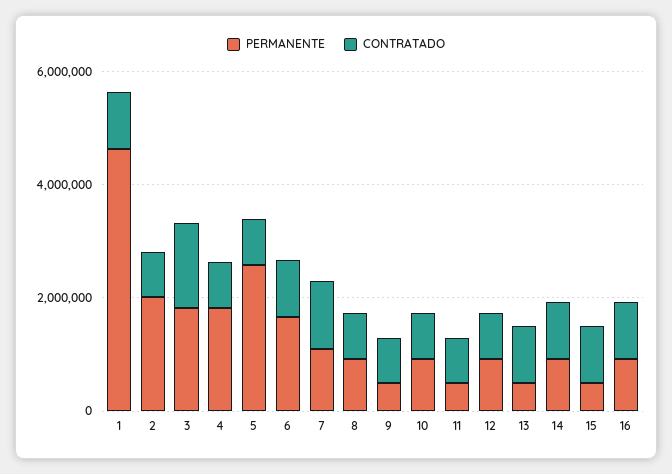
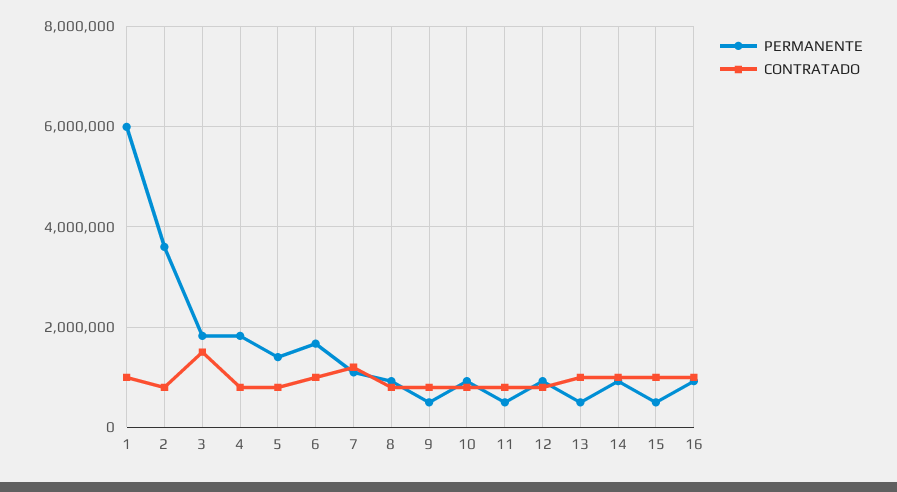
PERMANENTE, 1: 4500000 -> 6000000
PERMANENTE, 2: 2000000 -> 3600000
PERMANENTE, 5: 2500000 -> 1400000

